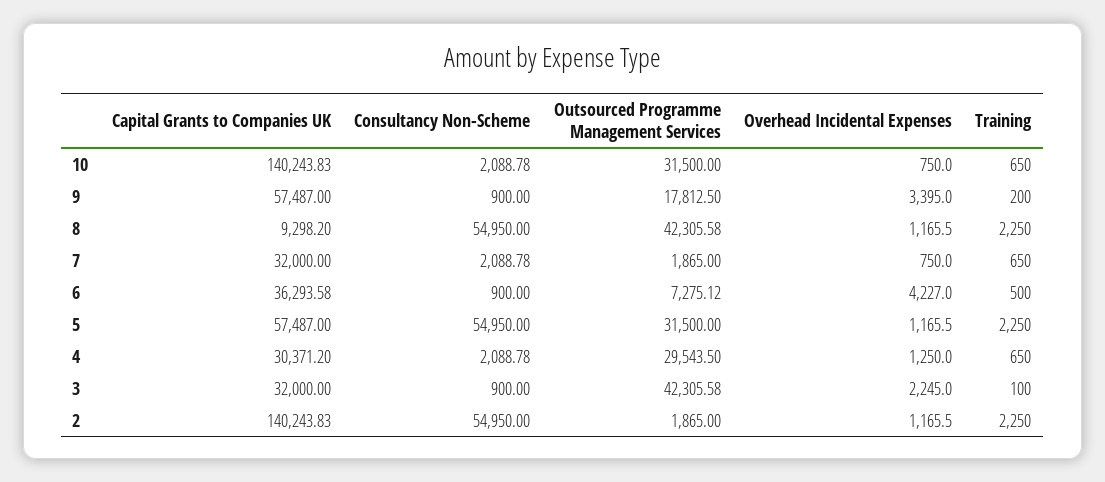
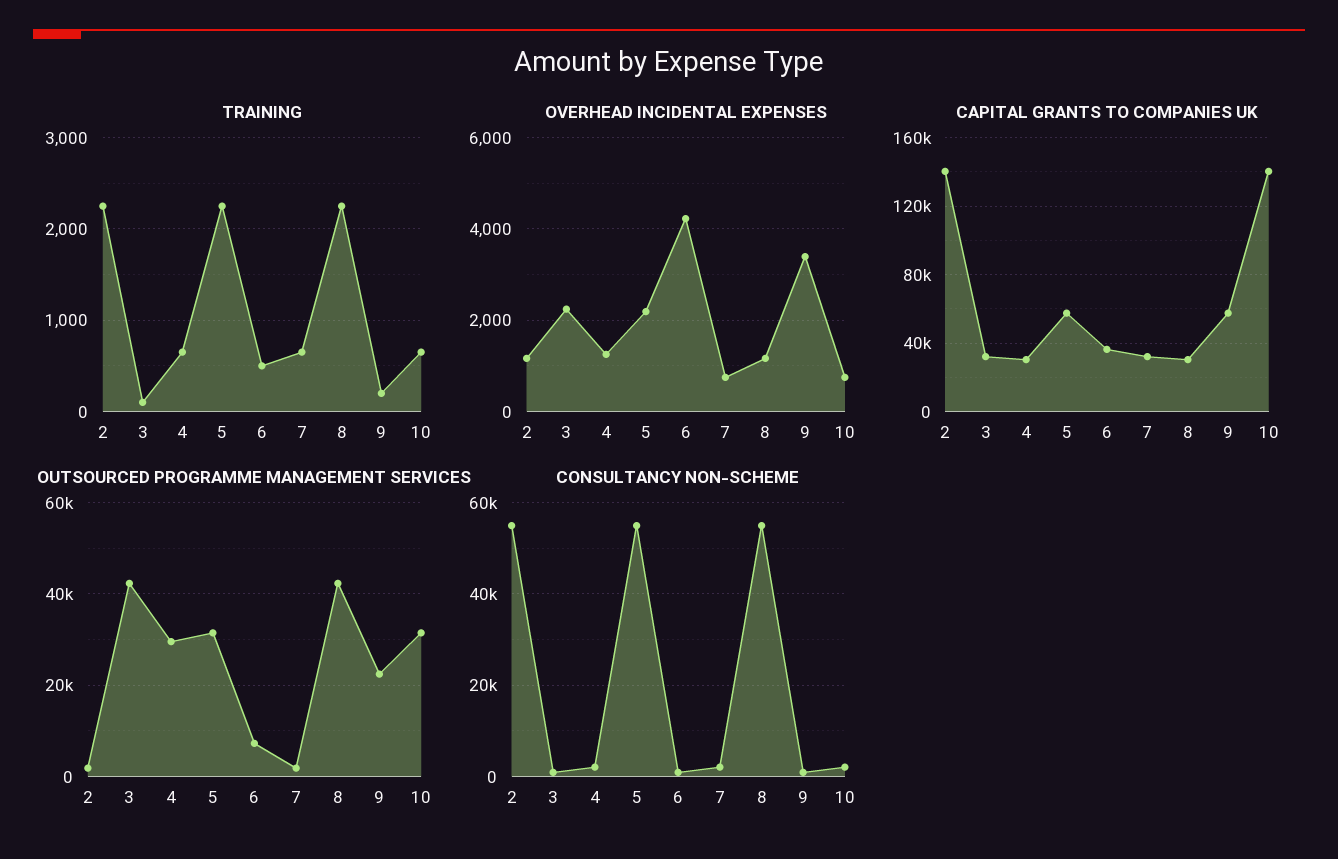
Outsourced Programme Management Services, 9: 17812.5 -> 22000
Capital Grants to Companies UK, 8: 9298.2 -> 30000
Overhead Incidental Expenses, 5: 1165.5 -> 2200

